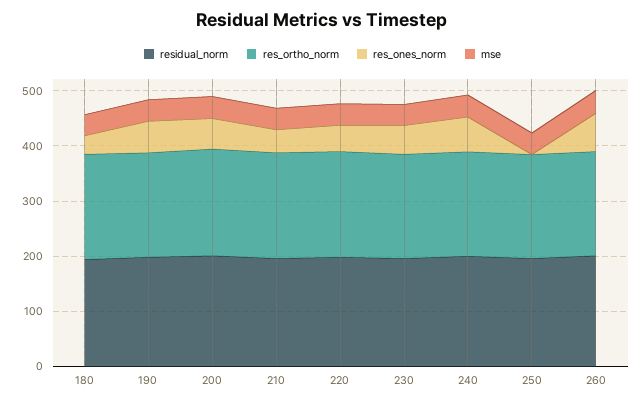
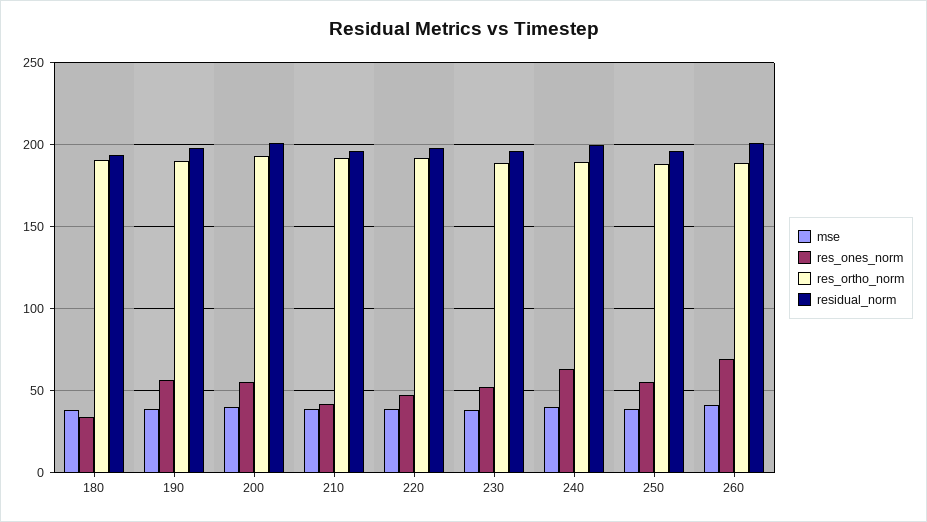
res_ones_norm, 250: 0 -> 55

